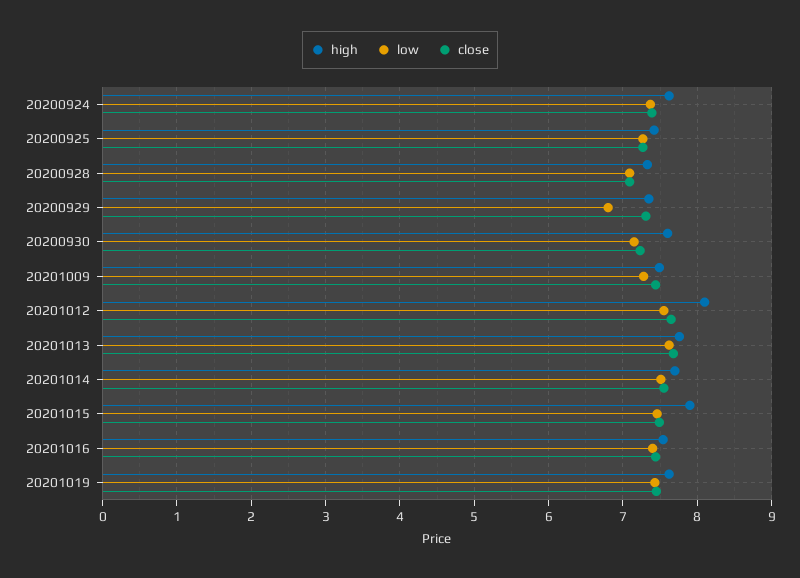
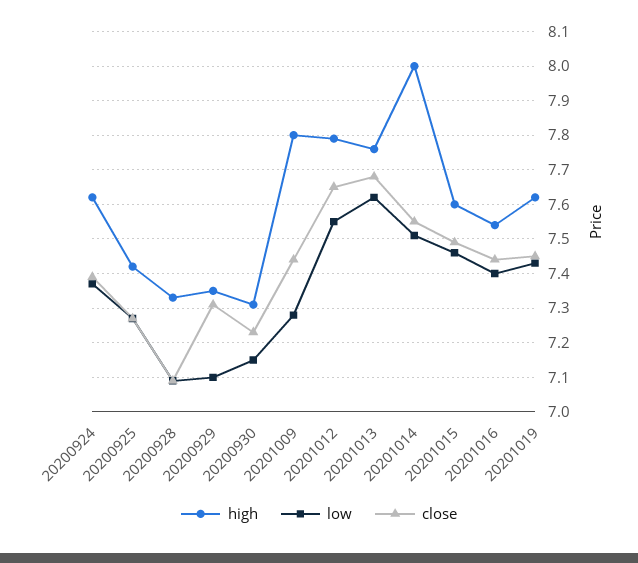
low, 20200929: 6.8 -> 7.1
high, 20200930: 7.6 -> 7.3
high, 20201009: 7.5 -> 7.8
high, 20201012: 8.1 -> 7.8
high, 20201014: 7.7 -> 8
high, 20201015: 7.9 -> 7.6

